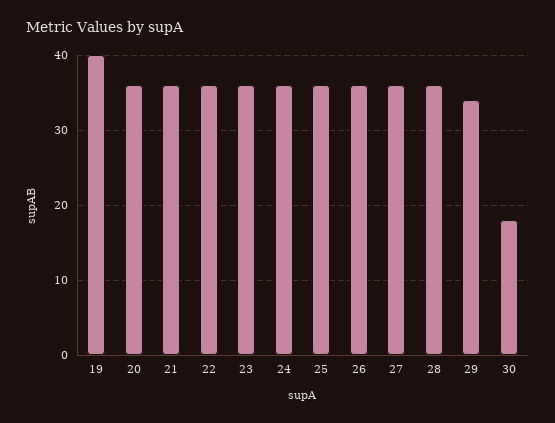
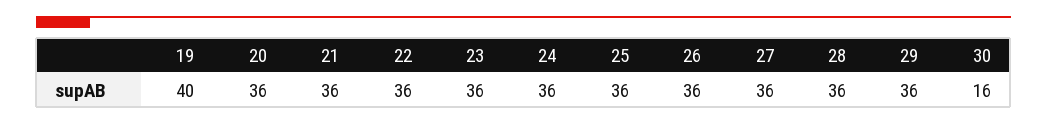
29: 34 -> 36
30: 18 -> 16

